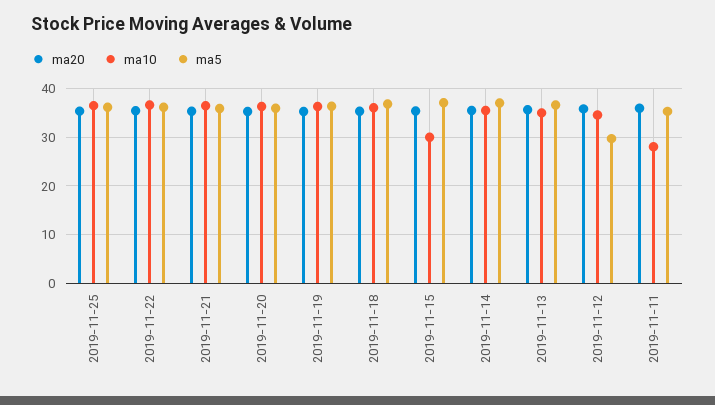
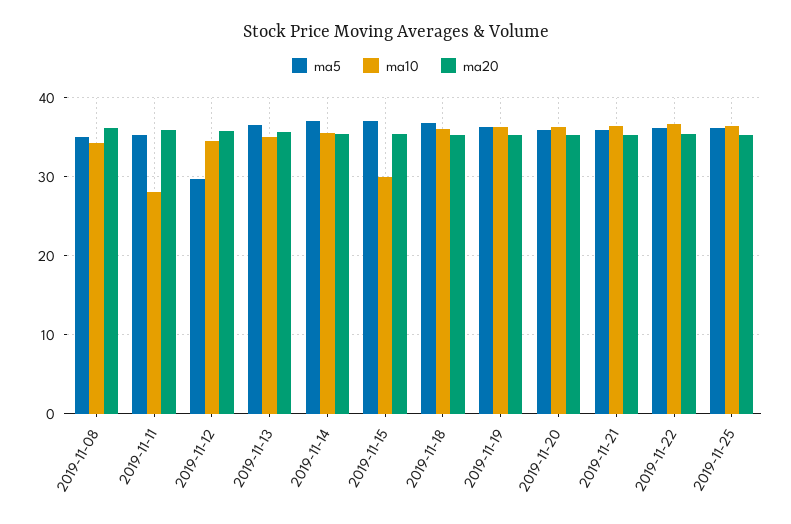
ma5, 2019-11-08: none -> 35
ma10, 2019-11-08: none -> 34
ma20, 2019-11-08: none -> 36

